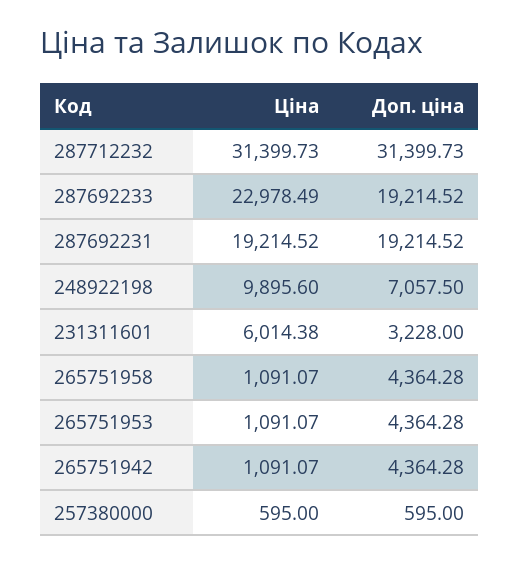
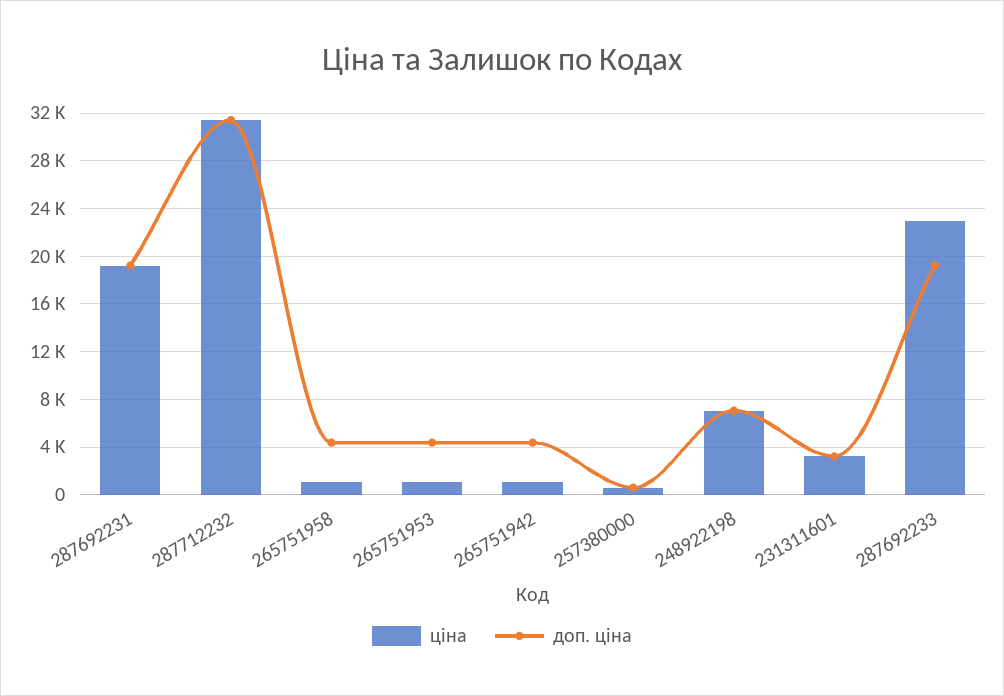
Ціна, 248922198: 9895.6 -> 7000
Ціна, 231311601: 6014.38 -> 3000

